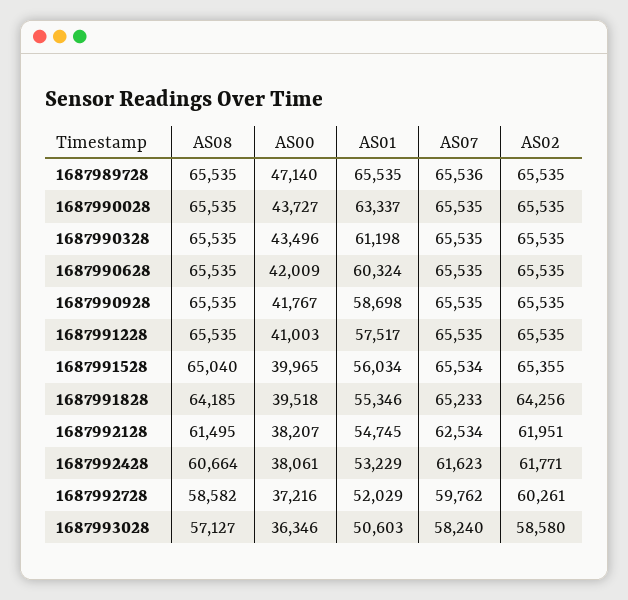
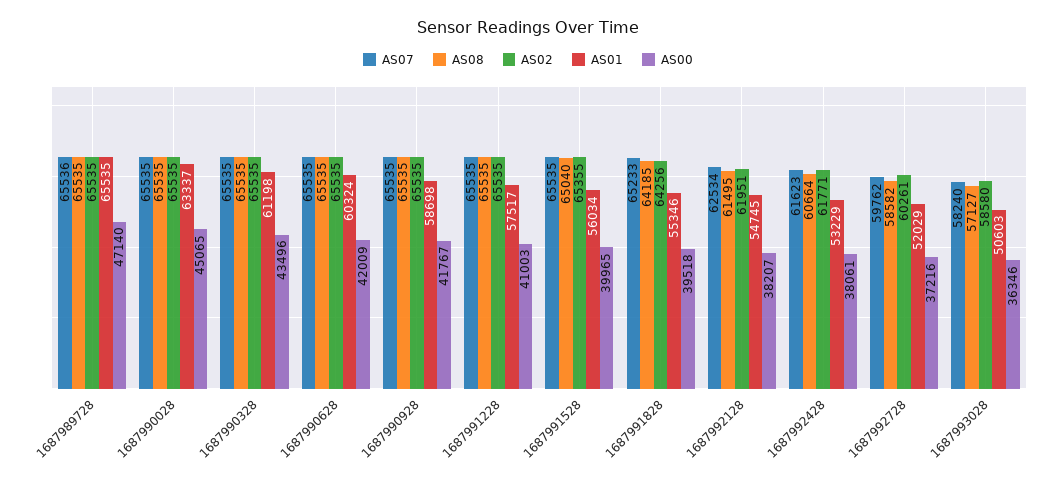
AS00, 1687990028: 43727 -> 45065
AS07, 1687991528: 65534 -> 65535

